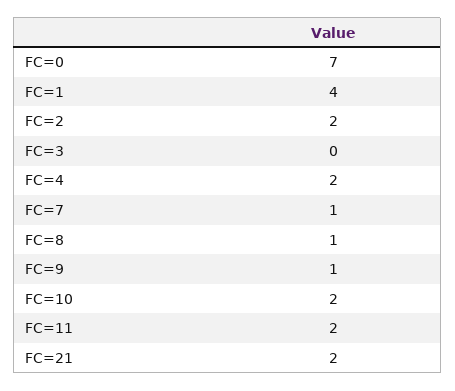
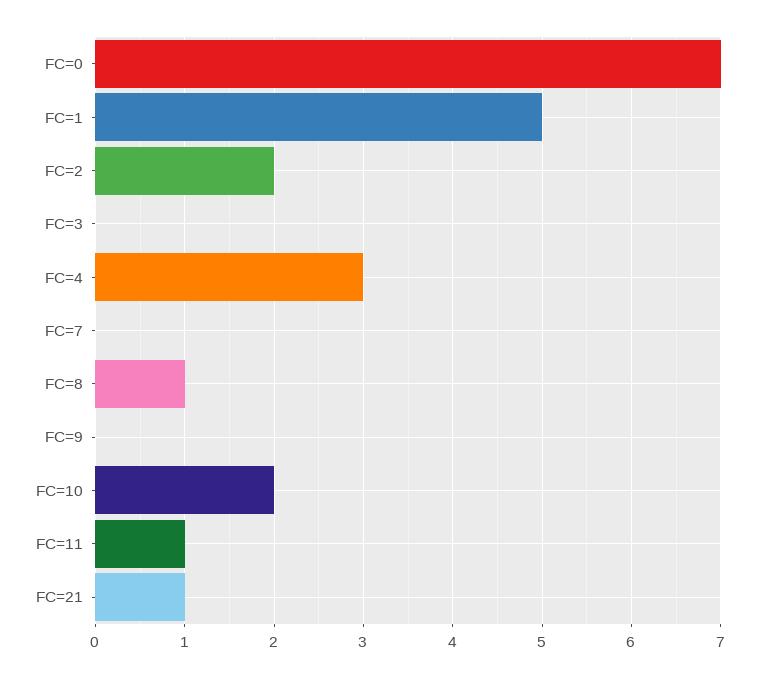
FC=1: 4 -> 5
FC=4: 2 -> 3
FC=7: 1 -> 0
FC=9: 1 -> 0
FC=11: 2 -> 1
FC=21: 2 -> 1

